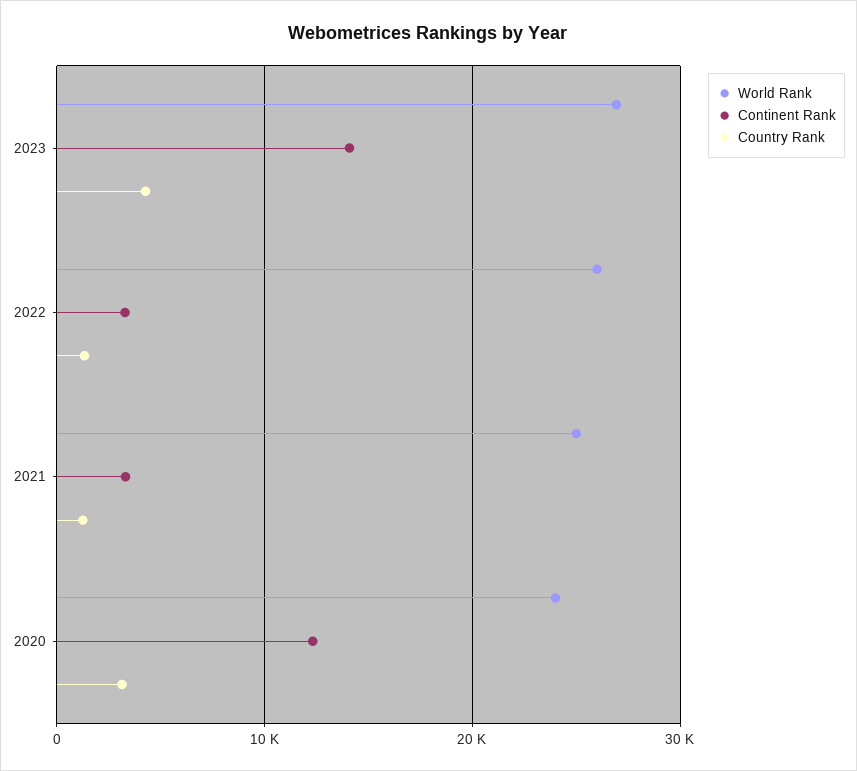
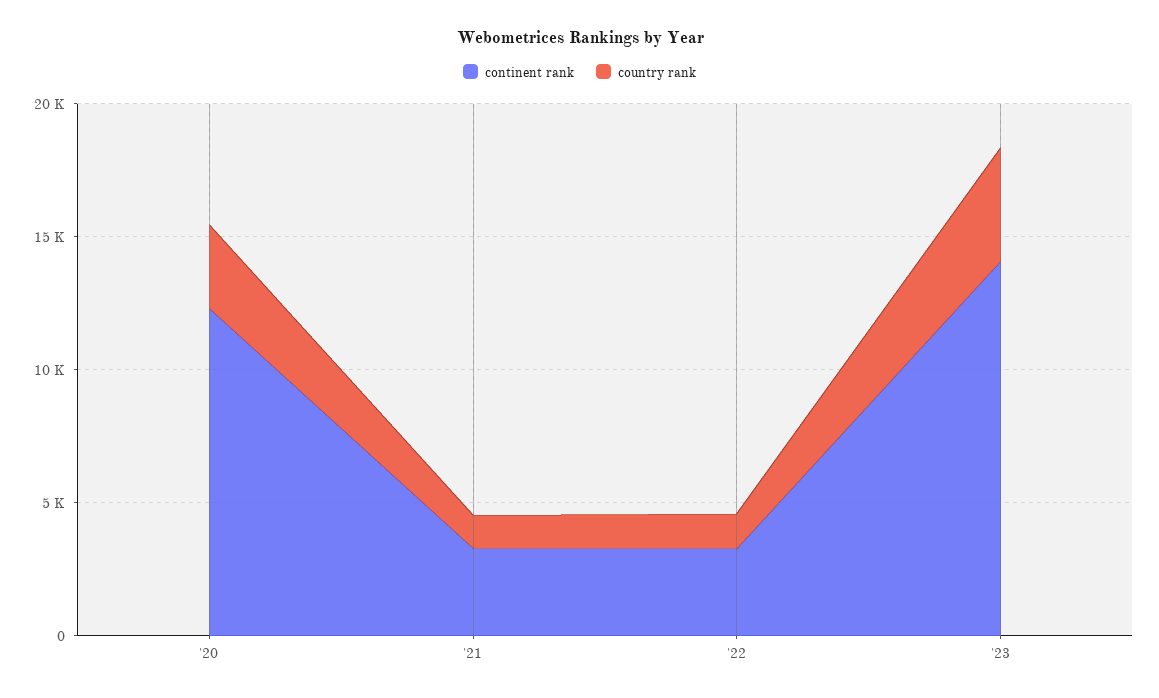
World Rank, 2023: 27000 -> none
World Rank, 2022: 26000 -> none
World Rank, 2021: 25000 -> none
World Rank, 2020: 24000 -> none

